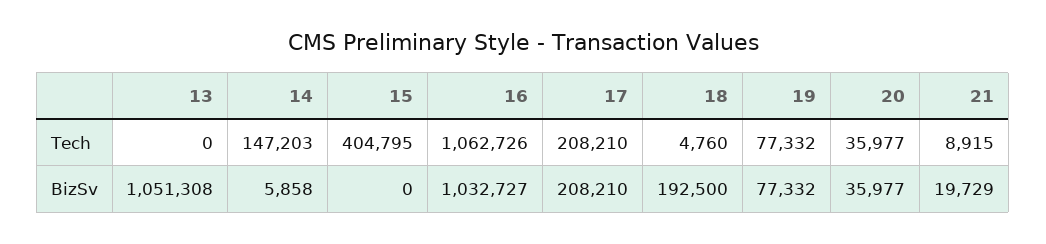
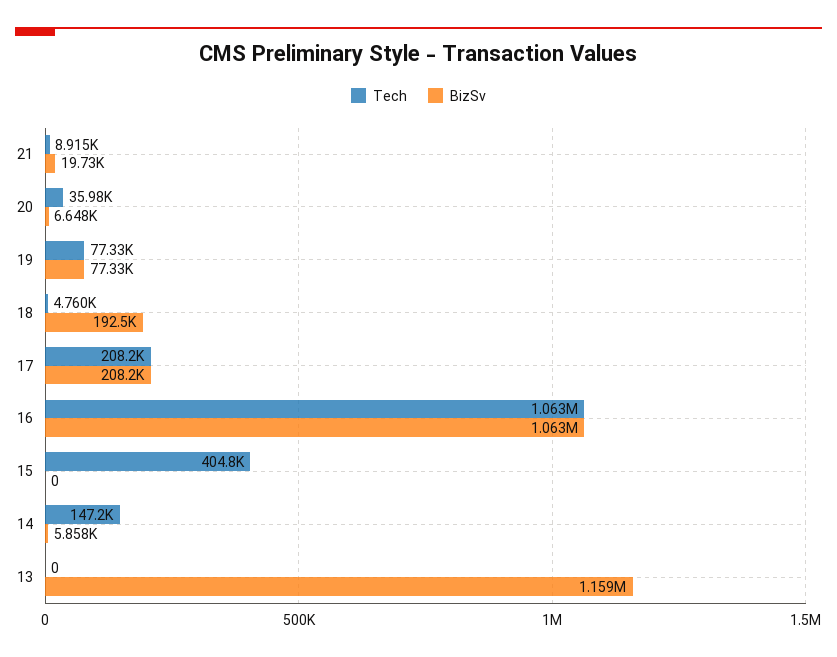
BizSv, 13: 1051308 -> 1159000
BizSv, 16: 1032727 -> 1063000
BizSv, 20: 35977 -> 6648

